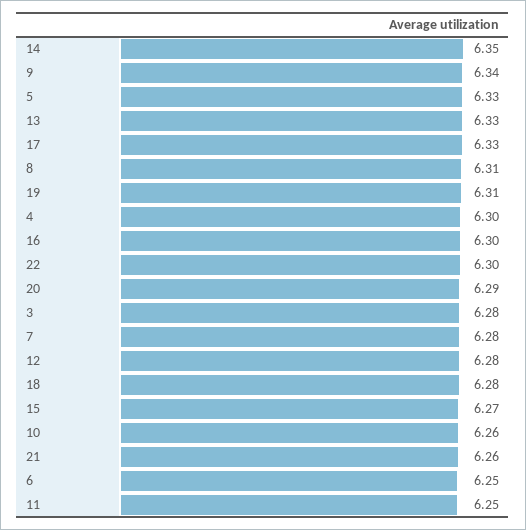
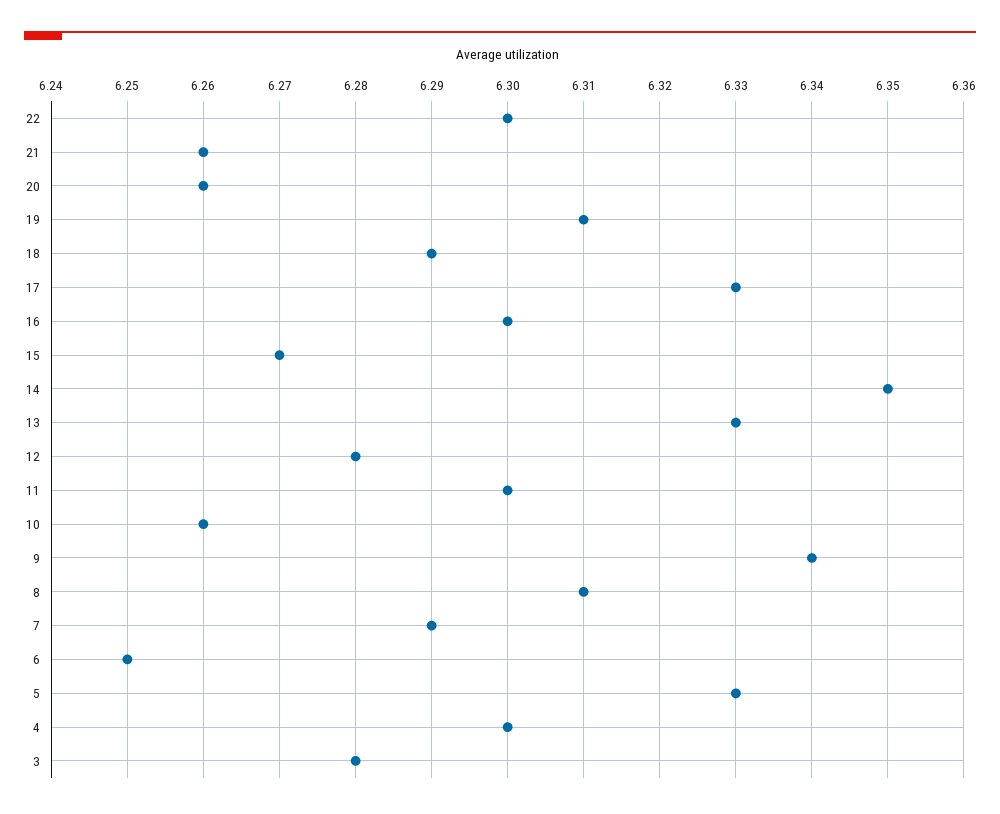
20: 6.29 -> 6.26
7: 6.28 -> 6.29
18: 6.28 -> 6.29
11: 6.25 -> 6.3

